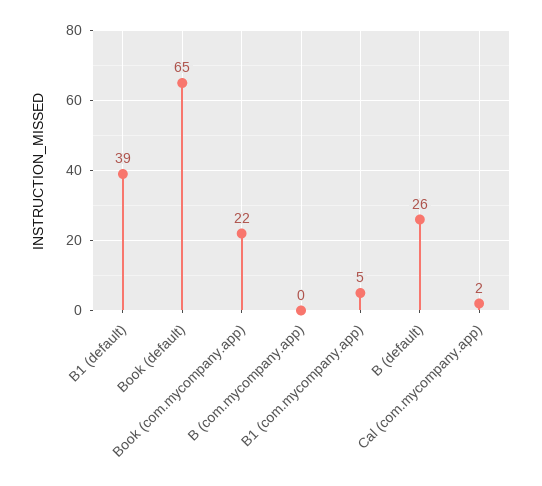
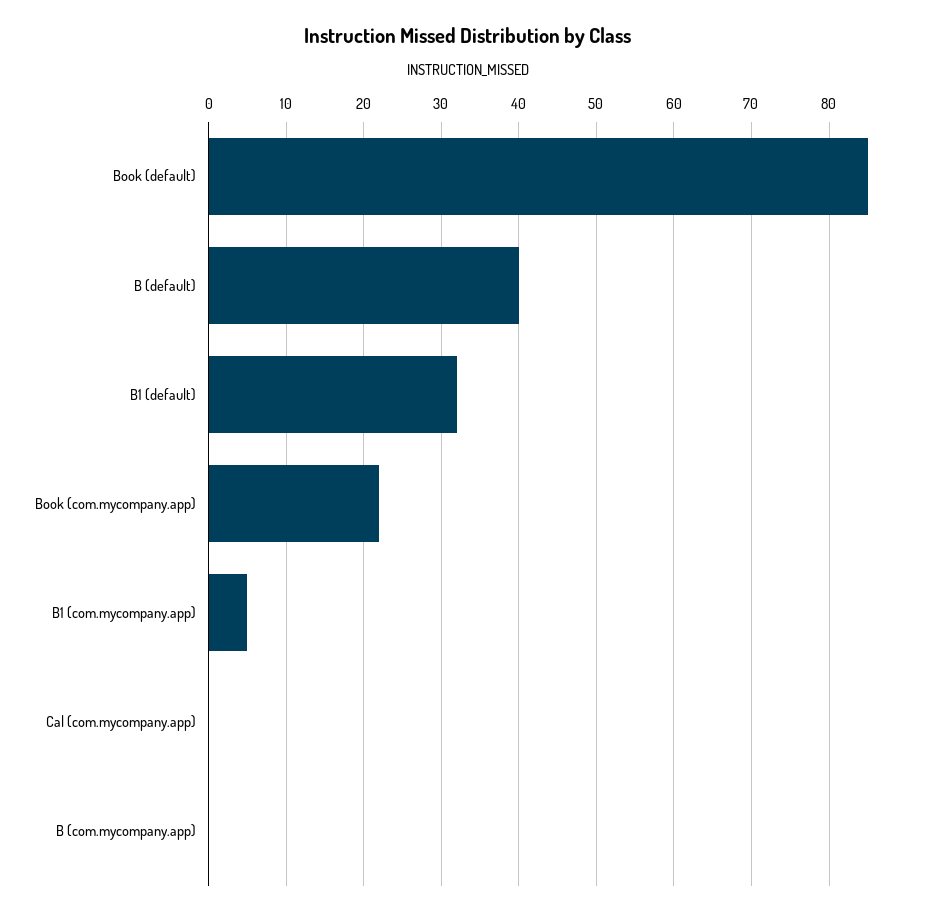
B1 (default): 39 -> 32
Book (default): 65 -> 85
B (default): 26 -> 40
Cal (com.mycompany.app): 2 -> 0

